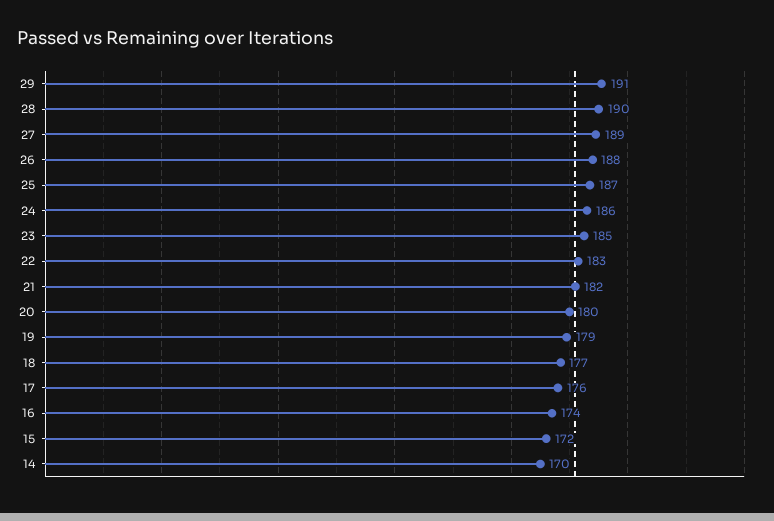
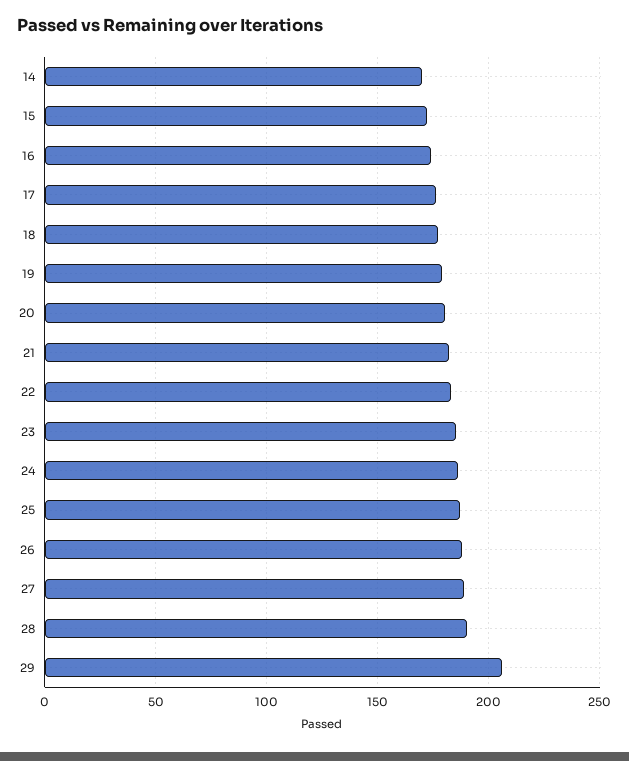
29: 191 -> 205

